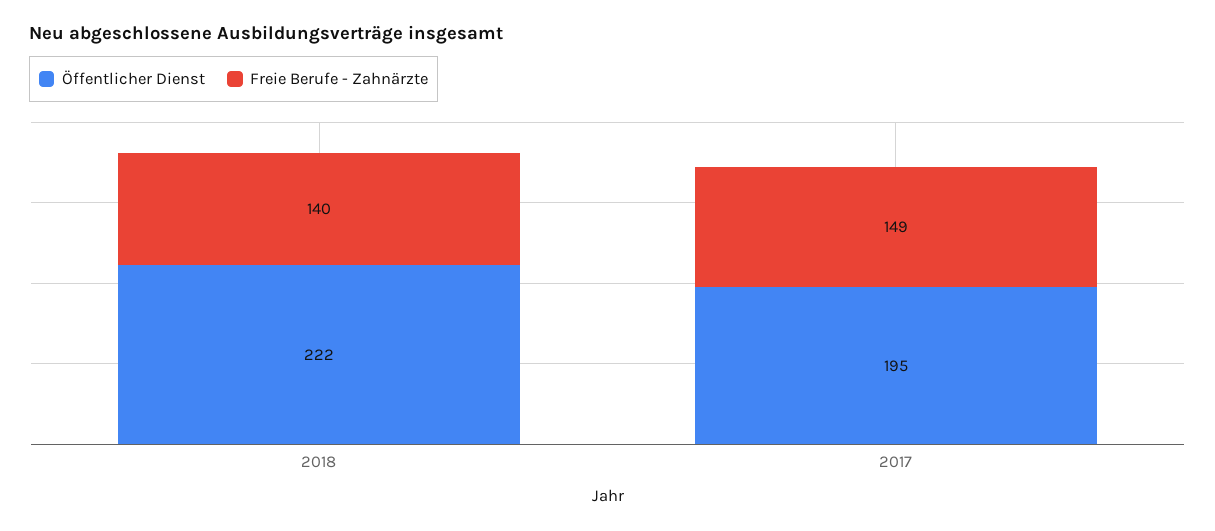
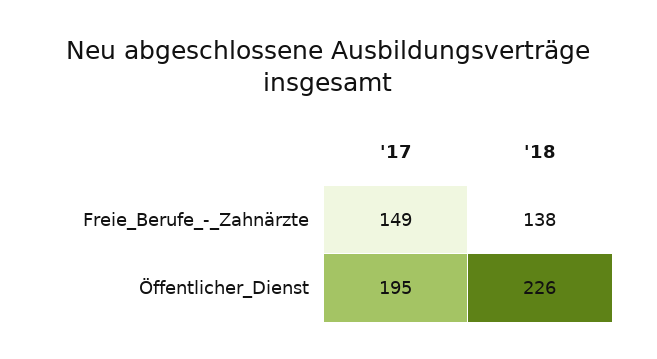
Öffentlicher Dienst, 2018: 222 -> 226
Freie Berufe - Zahnärzte, 2018: 140 -> 138

